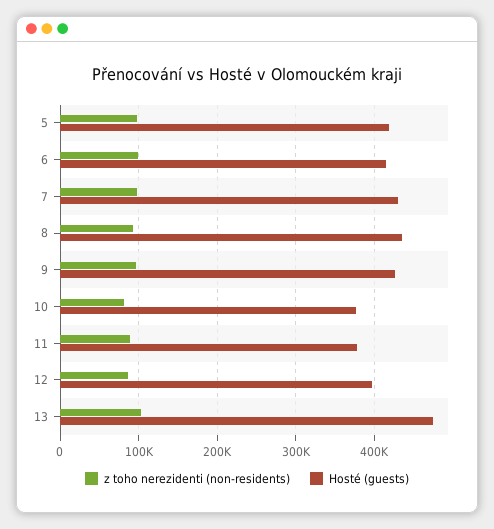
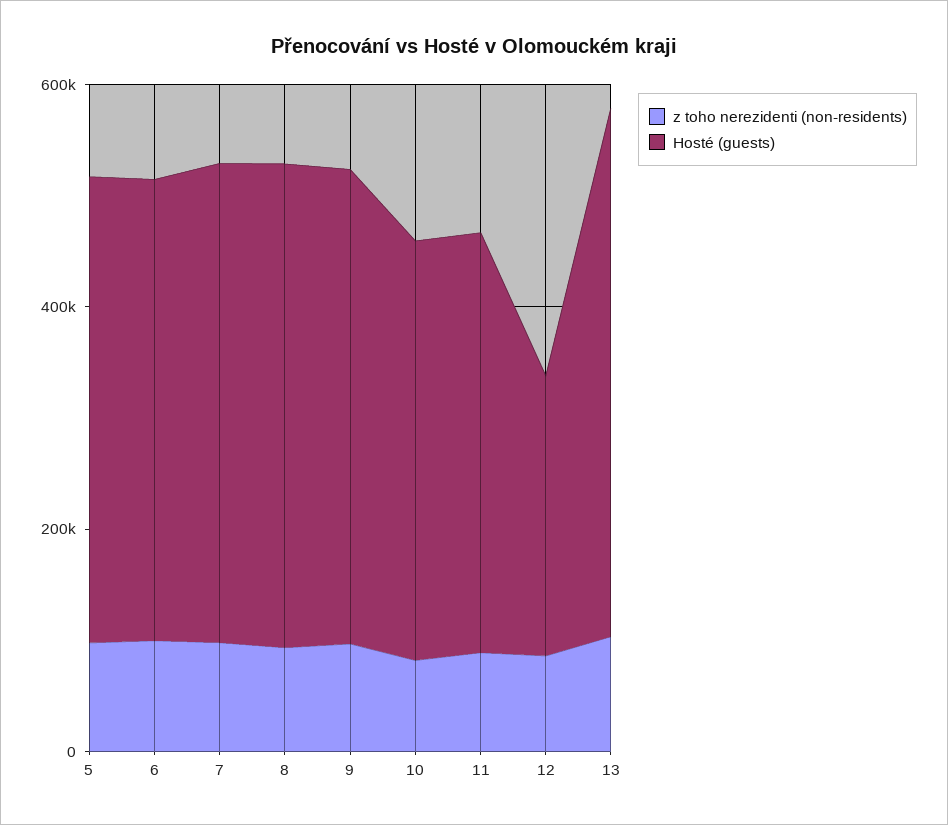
Hosté (guests), 12: 400000 -> 250000

